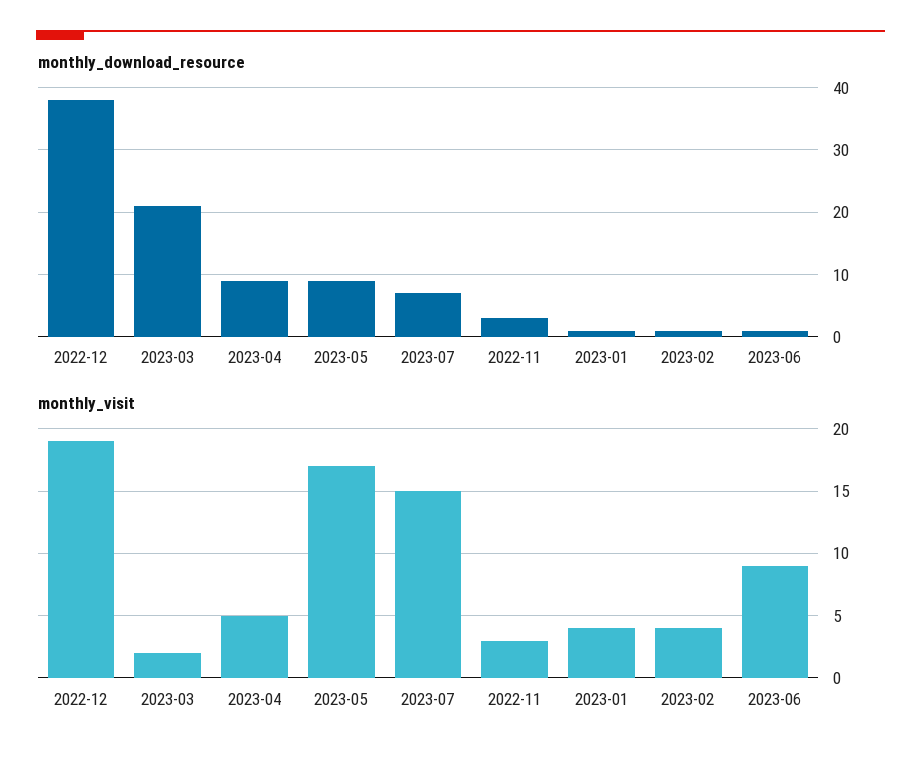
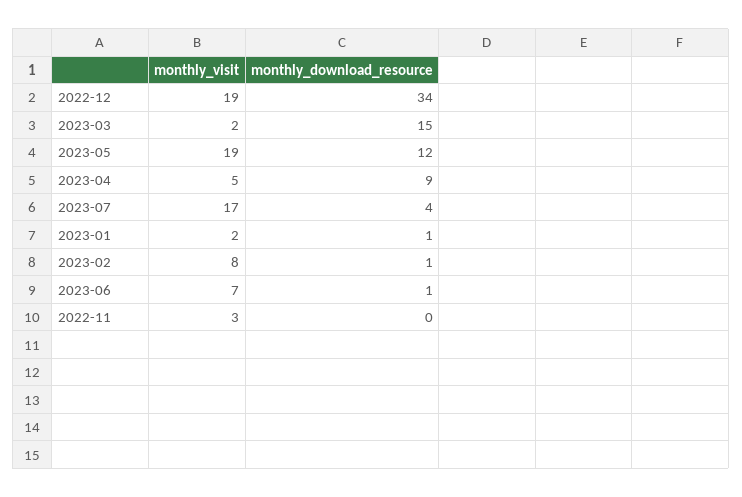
monthly_download_resource, 2022-12: 38 -> 34
monthly_download_resource, 2023-03: 21 -> 15
monthly_download_resource, 2023-05: 9 -> 12
monthly_download_resource, 2023-07: 7 -> 4
monthly_download_resource, 2022-11: 3 -> 0
monthly_visit, 2023-05: 17 -> 19
monthly_visit, 2023-07: 15 -> 17
monthly_visit, 2023-01: 4 -> 2
monthly_visit, 2023-02: 4 -> 8
monthly_visit, 2023-06: 9 -> 7

